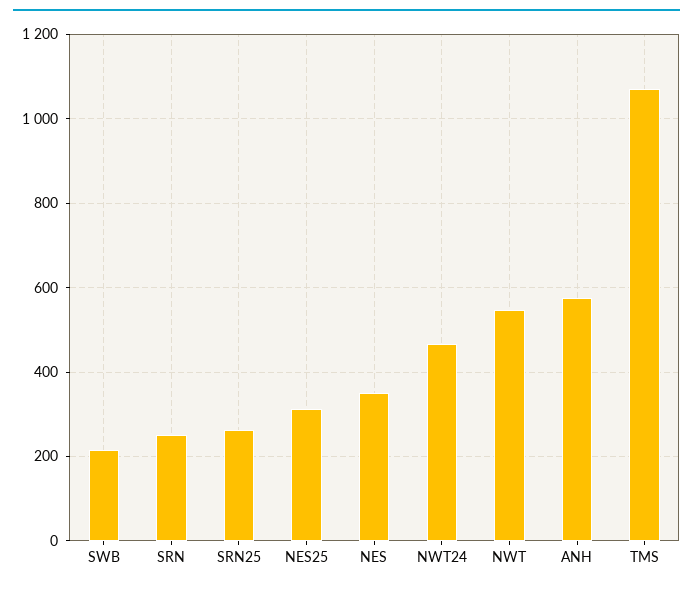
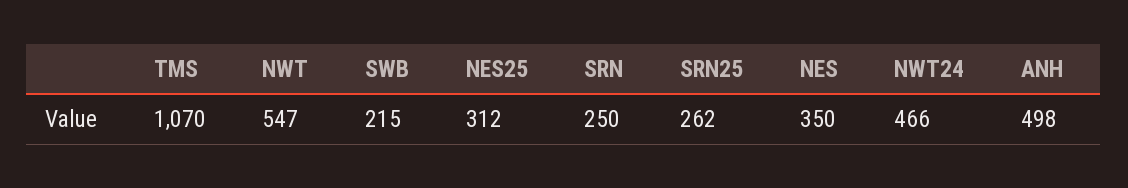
ANH: 580 -> 498

